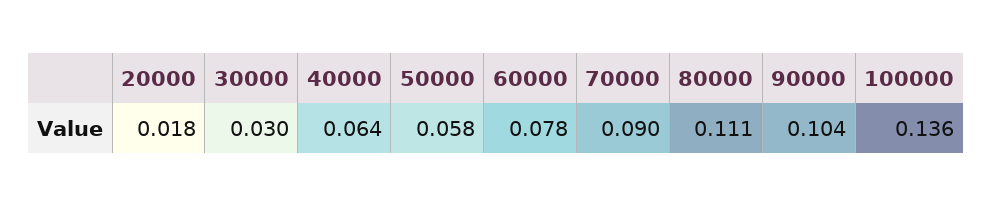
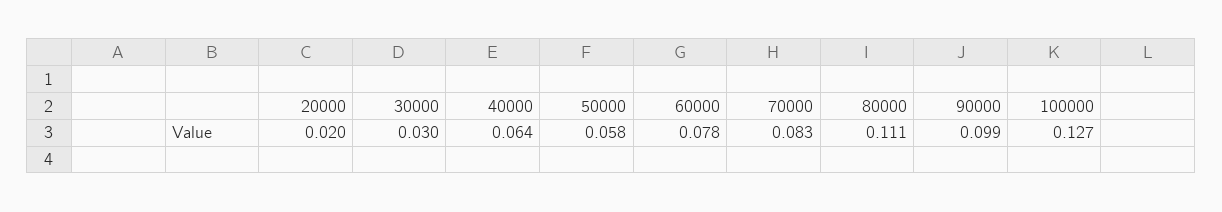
20000: 0.018 -> 0.02
70000: 0.09 -> 0.083
90000: 0.104 -> 0.099
100000: 0.136 -> 0.127

